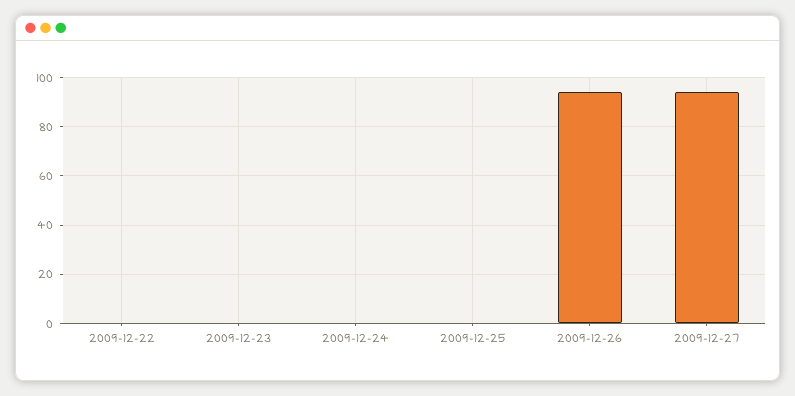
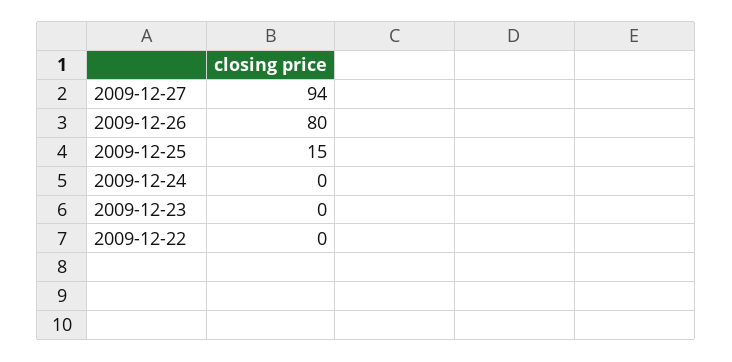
2009-12-25: 0 -> 15
2009-12-26: 95 -> 80

